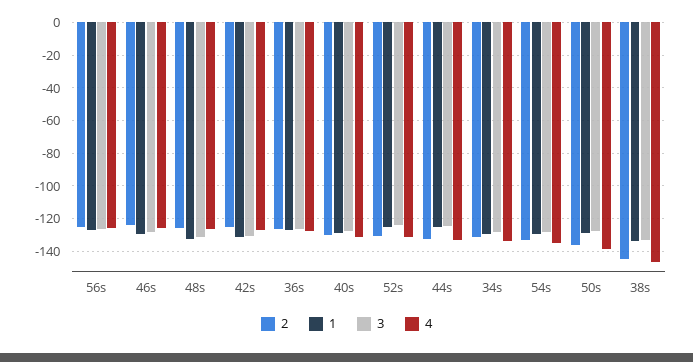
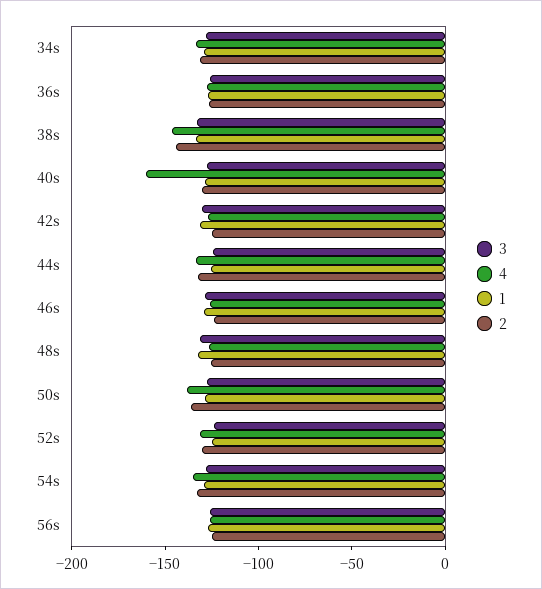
4, 40s: -130 -> -160

